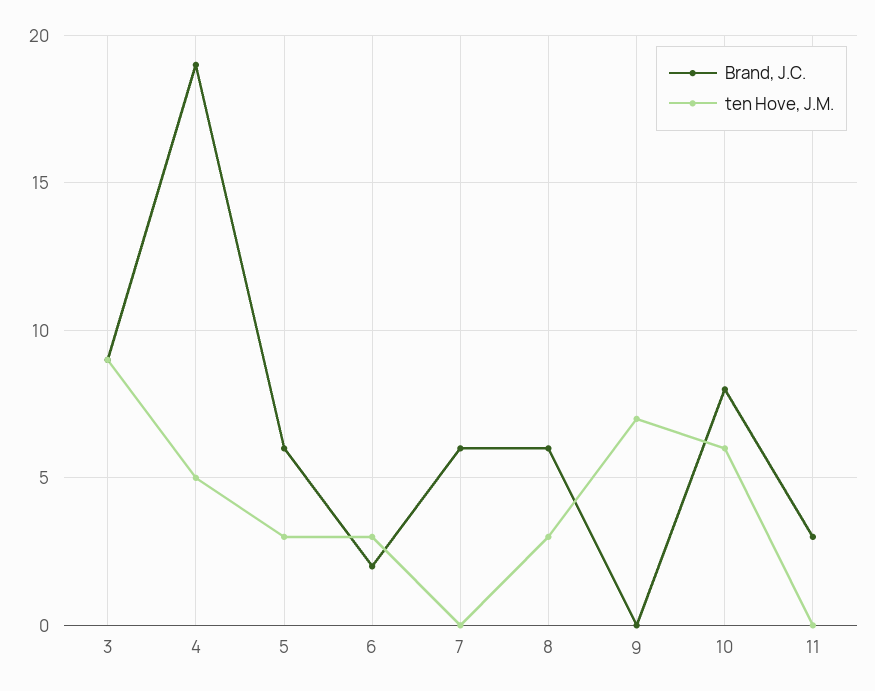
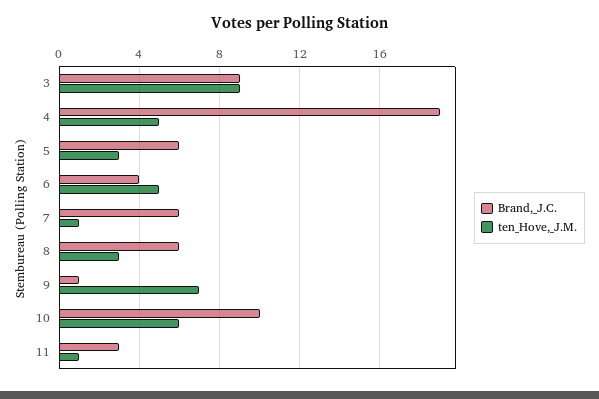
Brand, J.C., 6: 2 -> 4
ten Hove, J.M., 6: 3 -> 5
ten Hove, J.M., 7: 0 -> 1
Brand, J.C., 9: 0 -> 1
Brand, J.C., 10: 8 -> 10
ten Hove, J.M., 11: 0 -> 1

